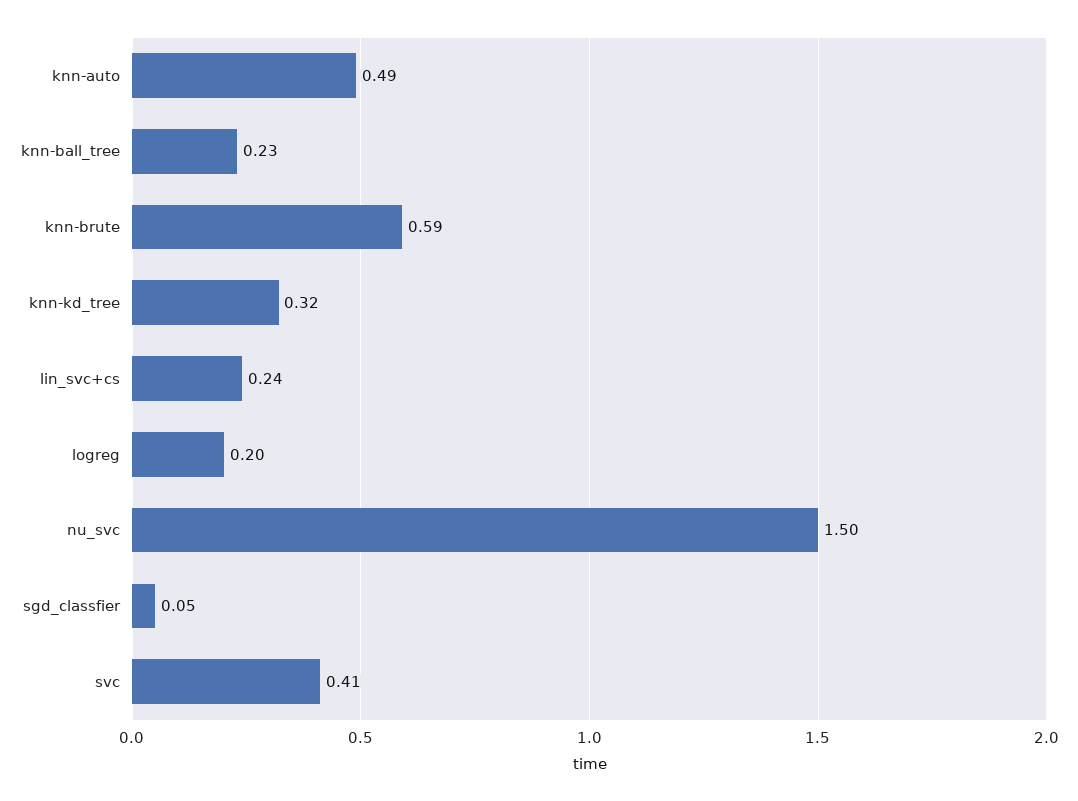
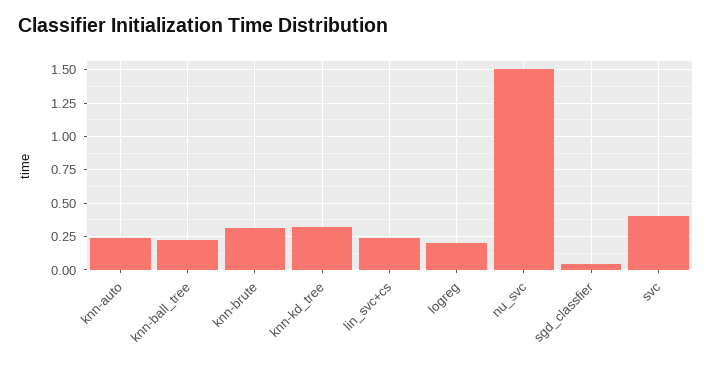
knn-auto: 0.49 -> 0.25
knn-brute: 0.59 -> 0.3

